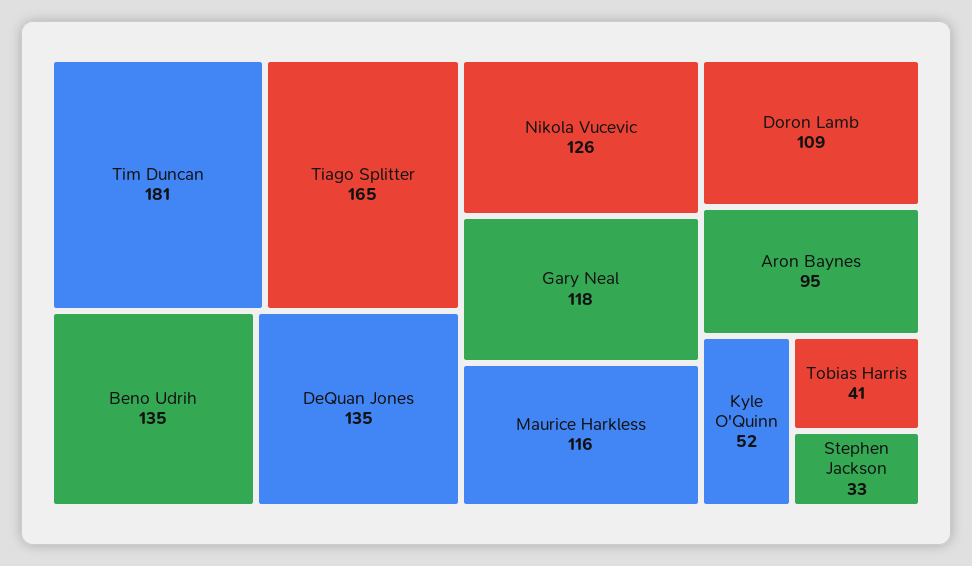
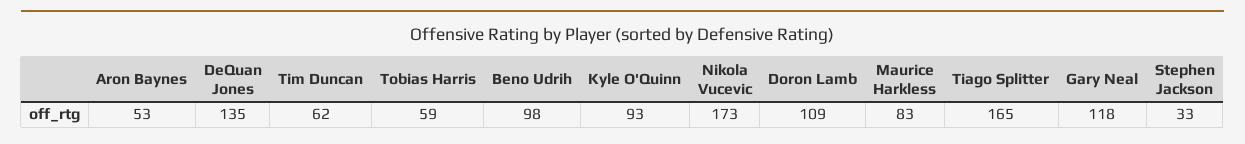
Tim Duncan: 181 -> 62
Beno Udrih: 135 -> 98
Nikola Vucevic: 126 -> 173
Maurice Harkless: 116 -> 83
Aron Baynes: 95 -> 53
Kyle O'Quinn: 52 -> 93
Tobias Harris: 41 -> 59

